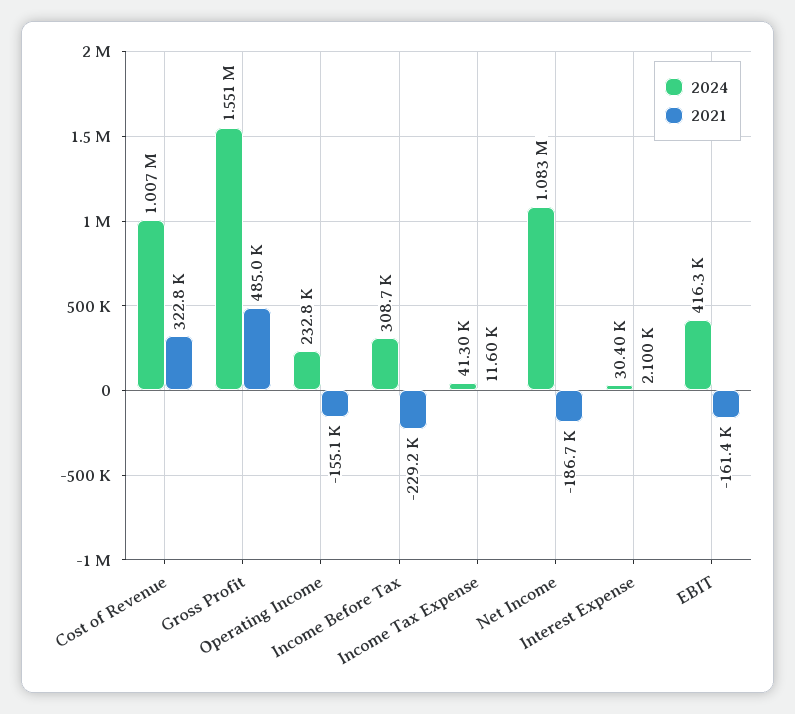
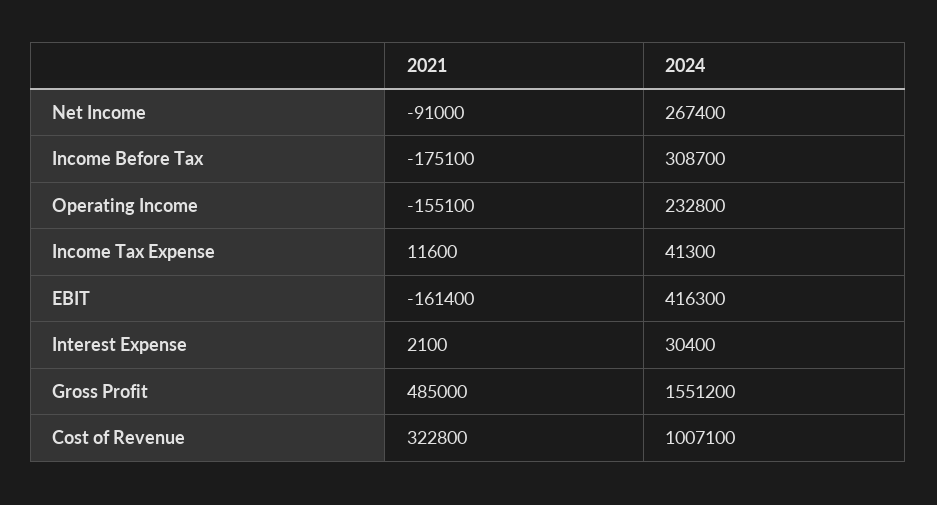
2021, Income Before Tax: -229200 -> -175100
2024, Net Income: 1083000 -> 267400
2021, Net Income: -186700 -> -91000

